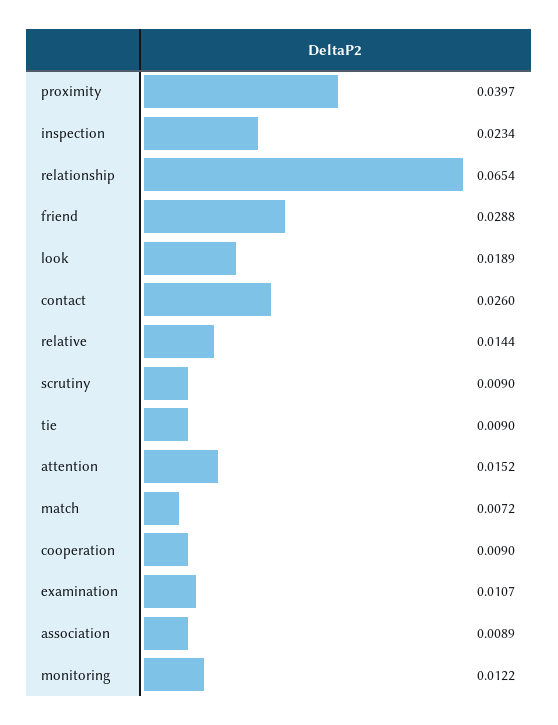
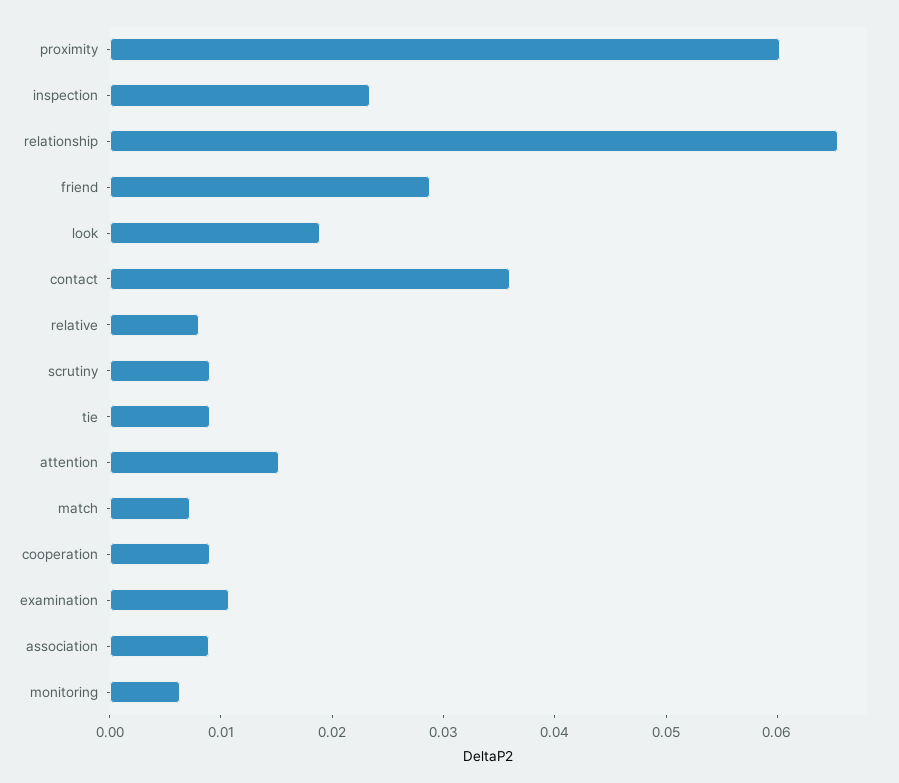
proximity: 0.0397 -> 0.06
contact: 0.026 -> 0.036
relative: 0.0144 -> 0.008
monitoring: 0.0122 -> 0.006

